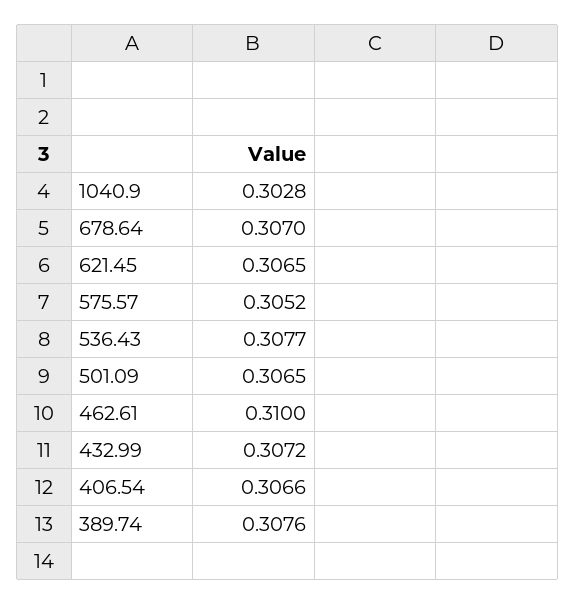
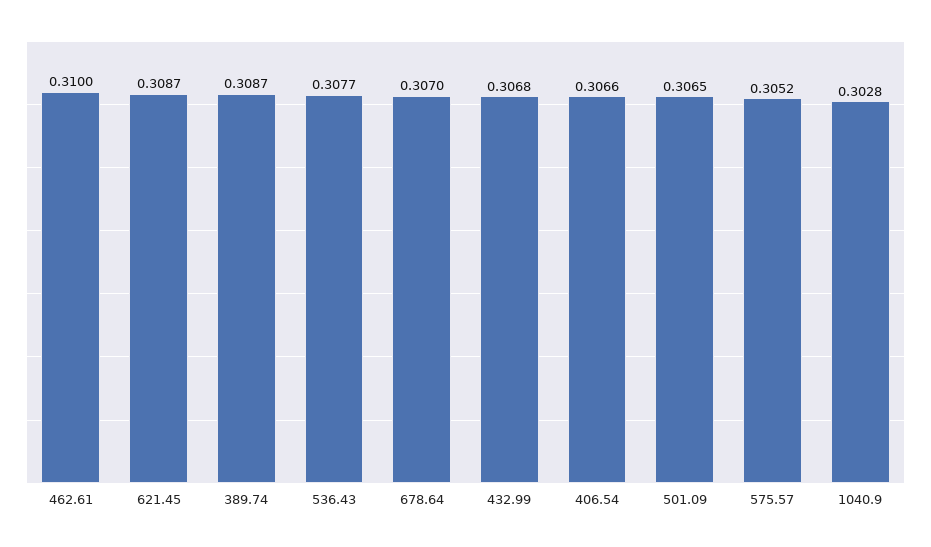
621.45: 0.3065 -> 0.3087
432.99: 0.3072 -> 0.3068
389.74: 0.3076 -> 0.3087

